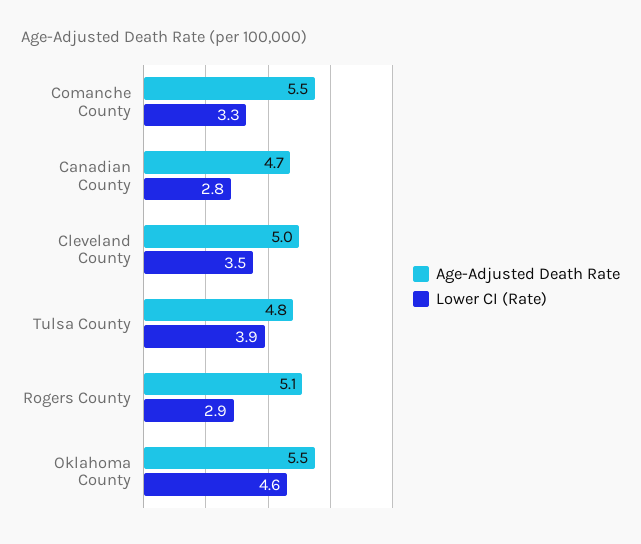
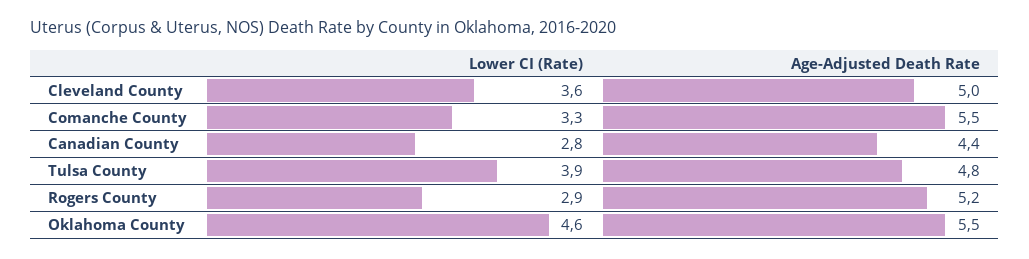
Age-Adjusted Death Rate, Canadian County: 4.7 -> 4.4
Lower CI (Rate), Cleveland County: 3.5 -> 3.6
Age-Adjusted Death Rate, Rogers County: 5.1 -> 5.2

